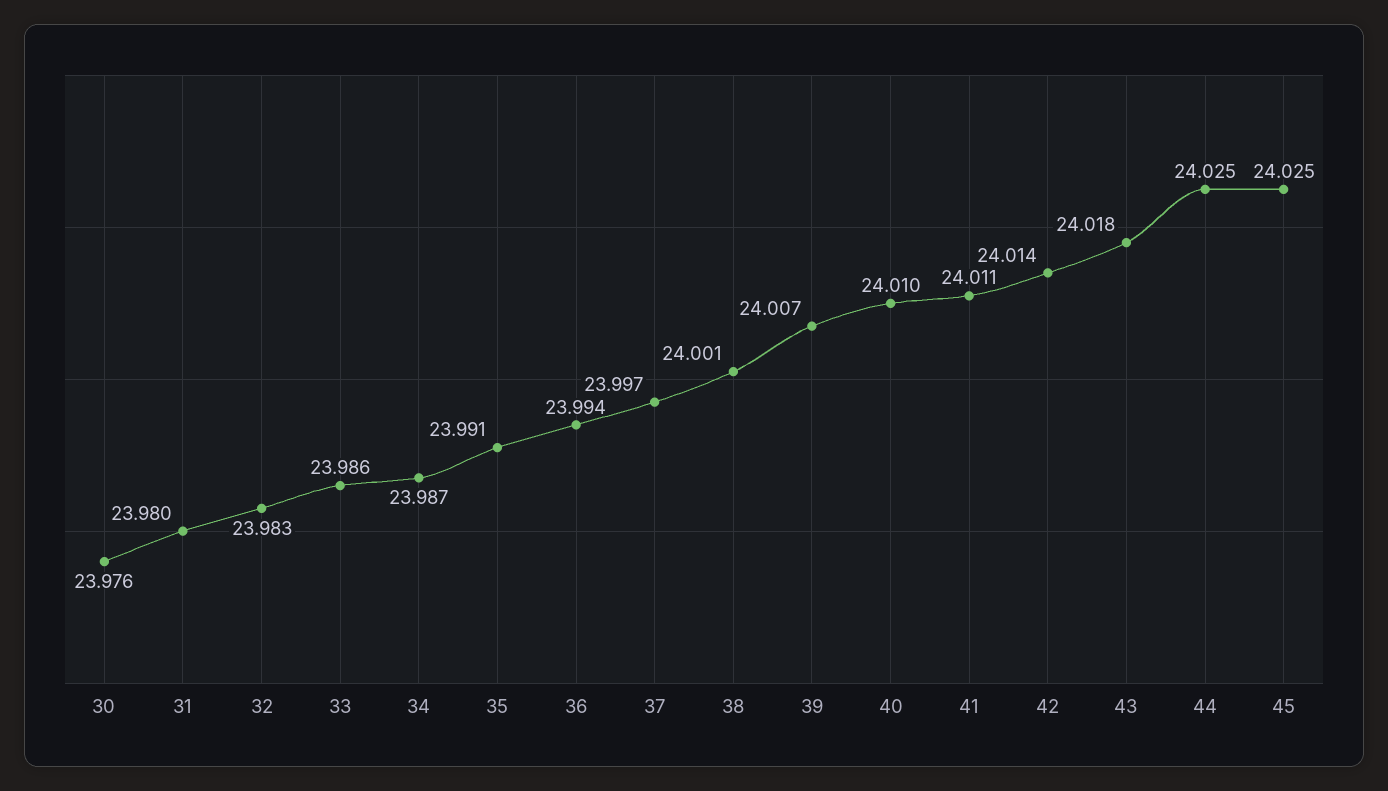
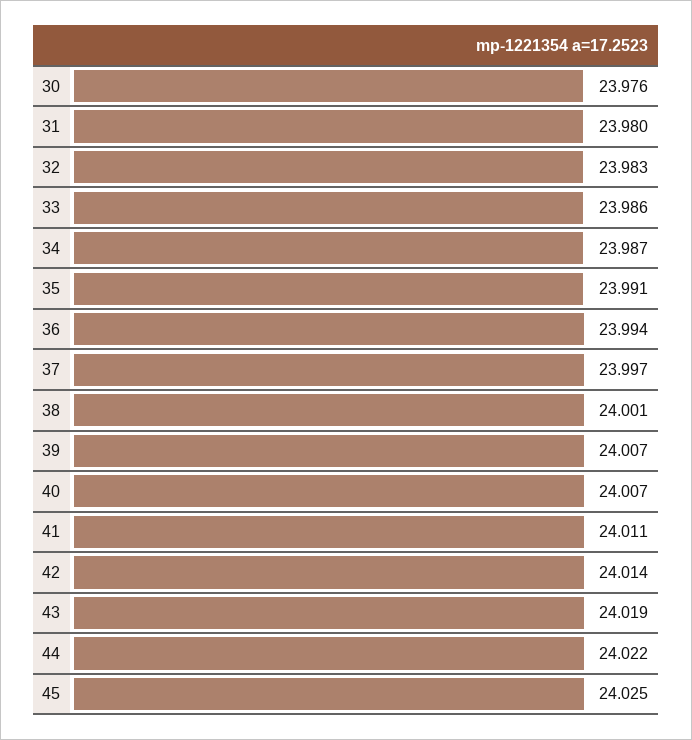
40: 24.01 -> 24.007
43: 24.018 -> 24.019
44: 24.025 -> 24.022

